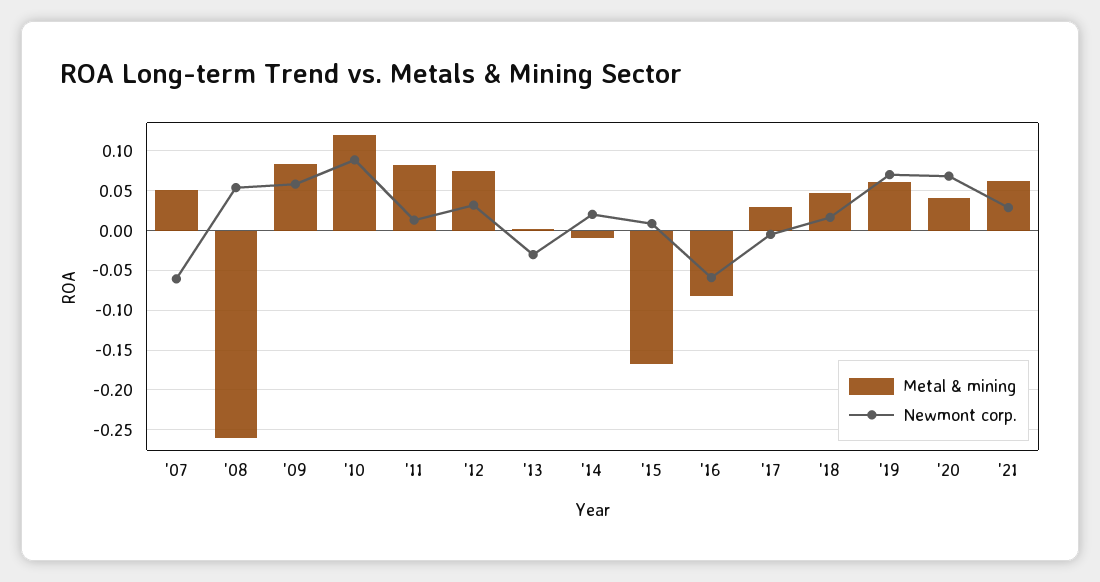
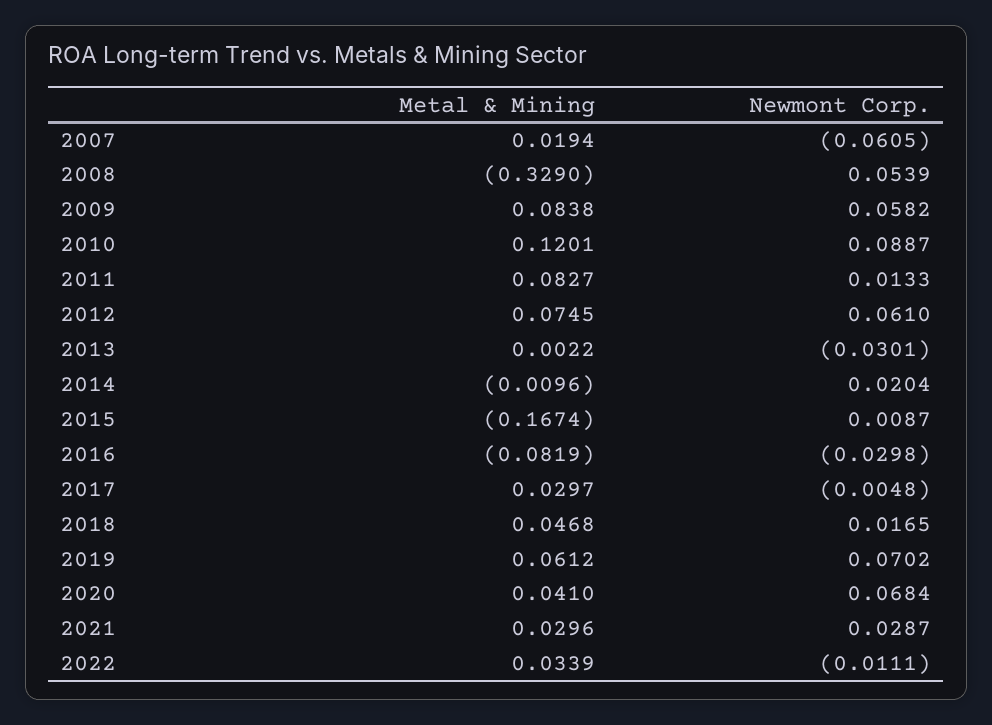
Metal & mining, '07: 0.05 -> 0.0194
Metal & mining, '08: -0.26 -> -0.329
Newmont corp., '12: 0.03 -> 0.061
Newmont corp., '16: -0.06 -> -0.0298
Metal & mining, '21: 0.06 -> 0.0296
Metal & mining, 2022: none -> 0.0339
Newmont corp., 2022: none -> -0.0111

